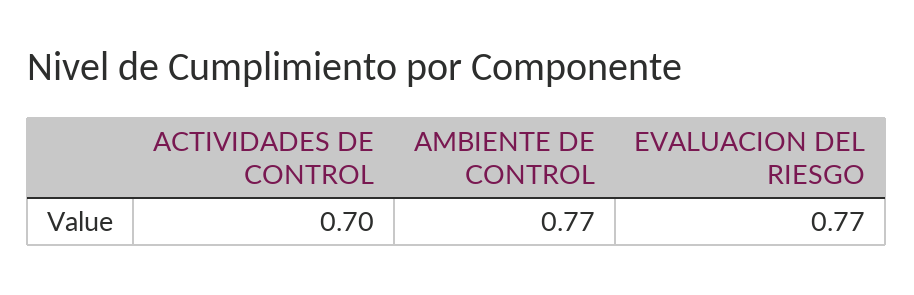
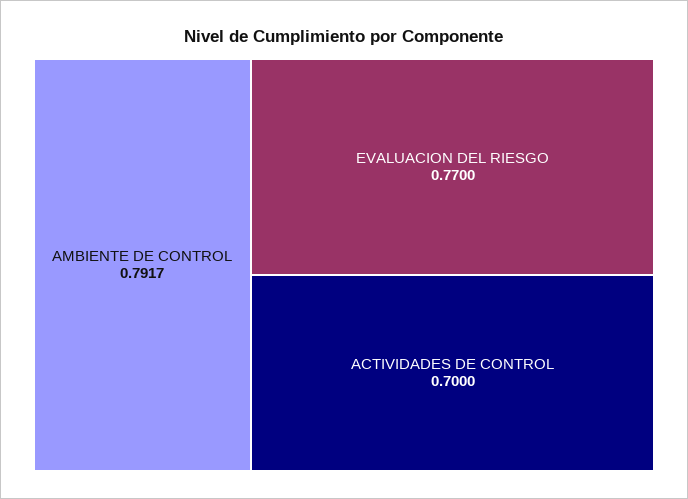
AMBIENTE DE CONTROL: 0.77 -> 0.7917

